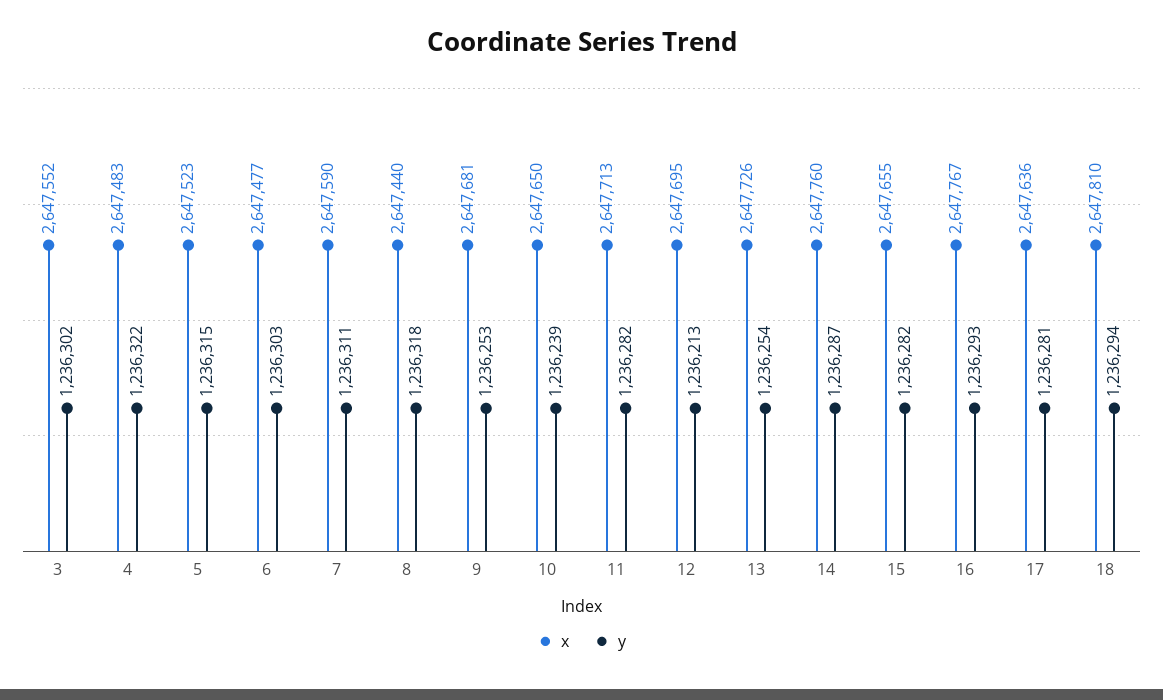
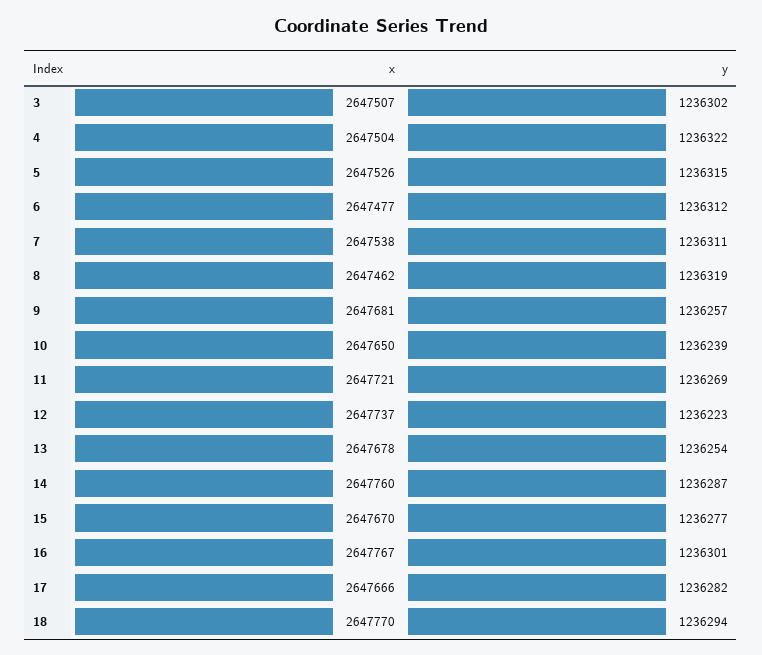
x, 3: 2647552 -> 2647507
x, 4: 2647483 -> 2647504
x, 5: 2647523 -> 2647526
y, 6: 1236303 -> 1236312
x, 7: 2647590 -> 2647538
x, 8: 2647440 -> 2647462
y, 8: 1236318 -> 1236319
y, 9: 1236253 -> 1236257
x, 11: 2647713 -> 2647721
y, 11: 1236282 -> 1236269
x, 12: 2647695 -> 2647737
y, 12: 1236213 -> 1236223
x, 13: 2647726 -> 2647678
x, 15: 2647655 -> 2647670
y, 15: 1236282 -> 1236277
y, 16: 1236293 -> 1236301
x, 17: 2647636 -> 2647666
y, 17: 1236281 -> 1236282
x, 18: 2647810 -> 2647770

